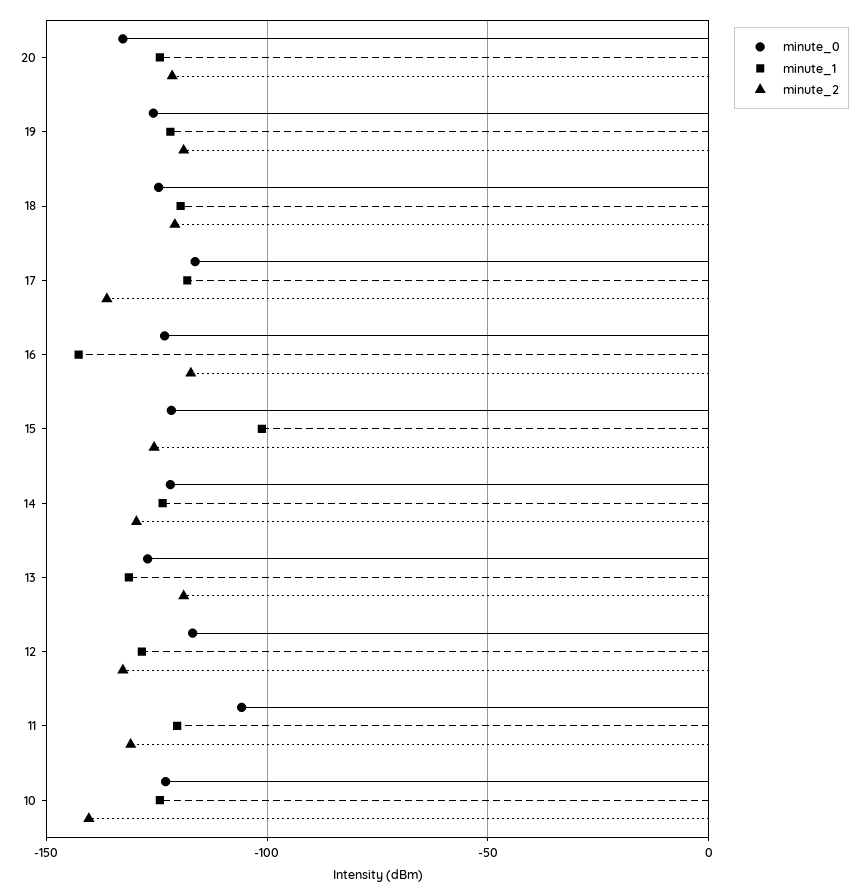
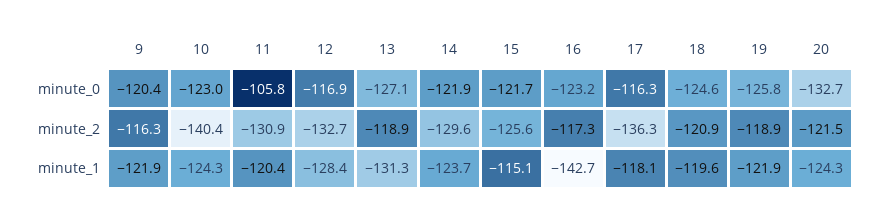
minute_1, 15: -100 -> -115.1
minute_0, 9: none -> -120.4
minute_2, 9: none -> -116.3
minute_1, 9: none -> -121.9

